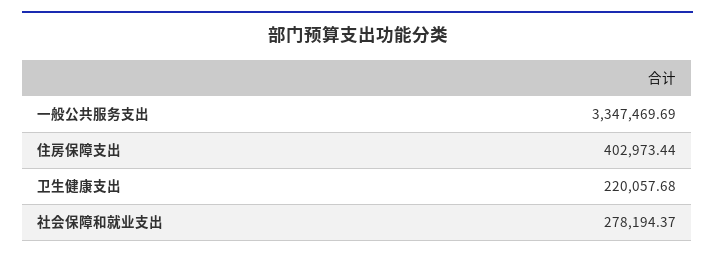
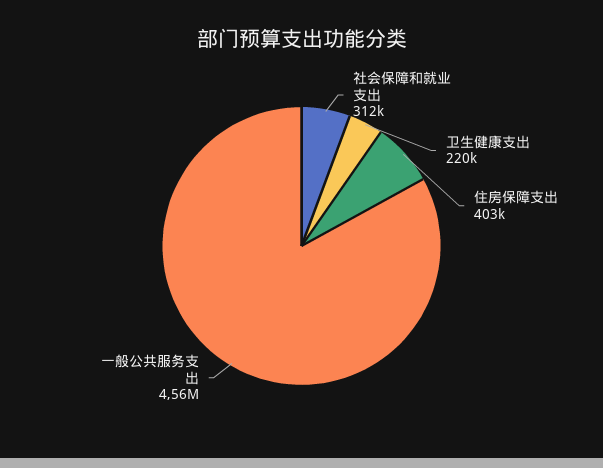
一般公共服务支出: 3347469.69 -> 4560000
社会保障和就业支出: 278194.37 -> 312000

